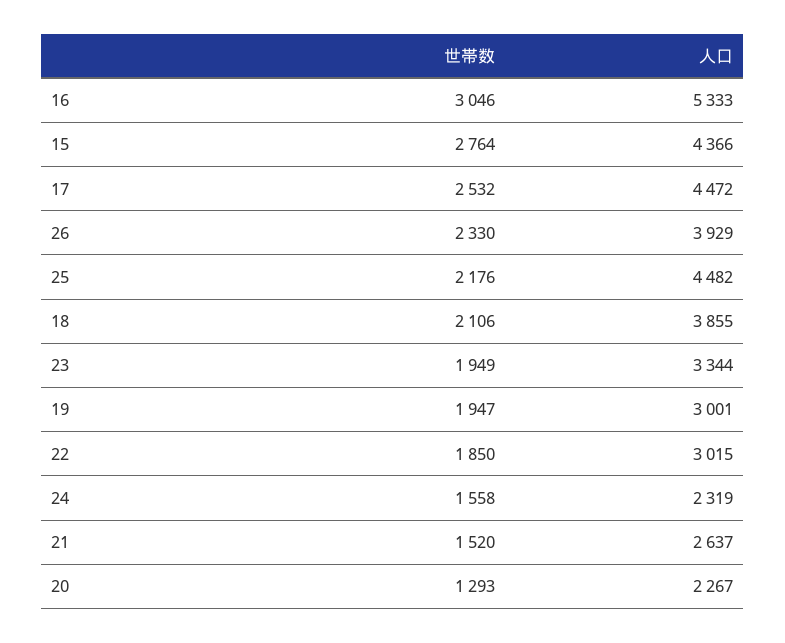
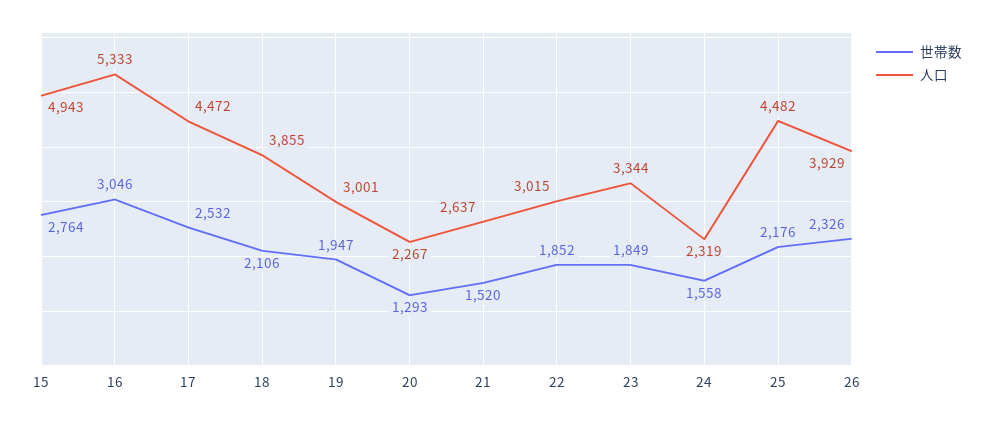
人口, 15: 4366 -> 4943
世帯数, 26: 2330 -> 2326
世帯数, 23: 1949 -> 1849
世帯数, 22: 1850 -> 1852

